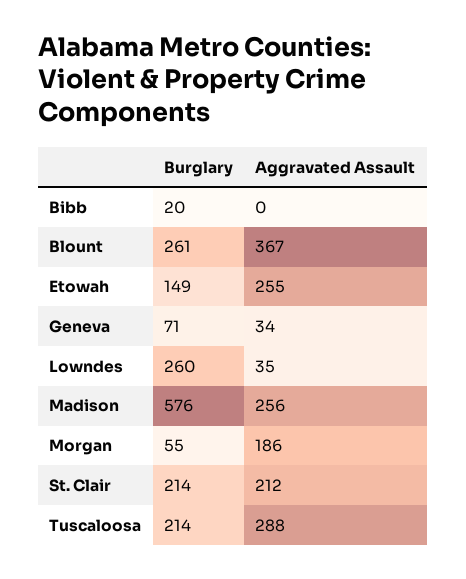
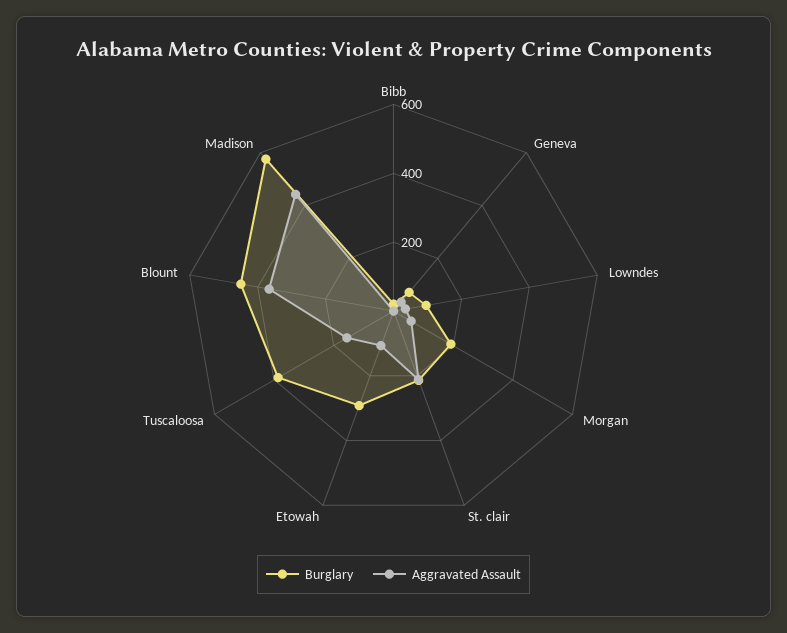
Burglary, Blount: 261 -> 450
Burglary, Etowah: 149 -> 300
Aggravated Assault, Etowah: 255 -> 100
Burglary, Lowndes: 260 -> 100
Aggravated Assault, Madison: 256 -> 450
Burglary, Morgan: 55 -> 200
Aggravated Assault, Morgan: 186 -> 50
Burglary, Tuscaloosa: 214 -> 400
Aggravated Assault, Tuscaloosa: 288 -> 150

